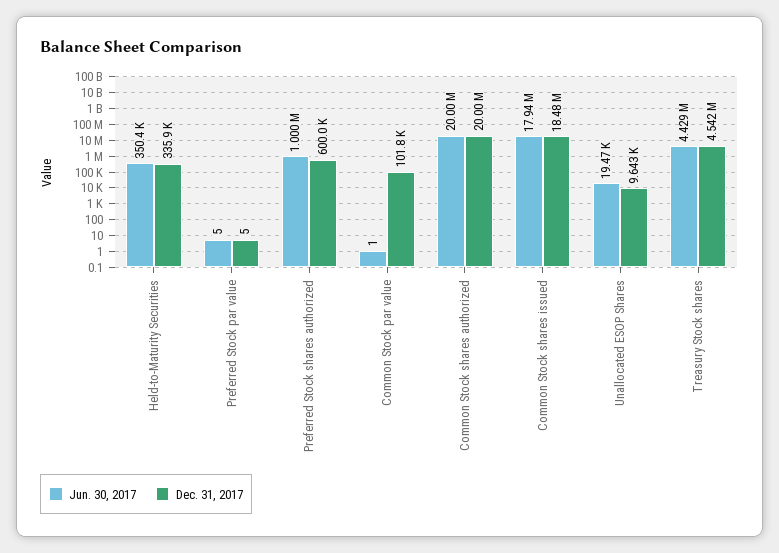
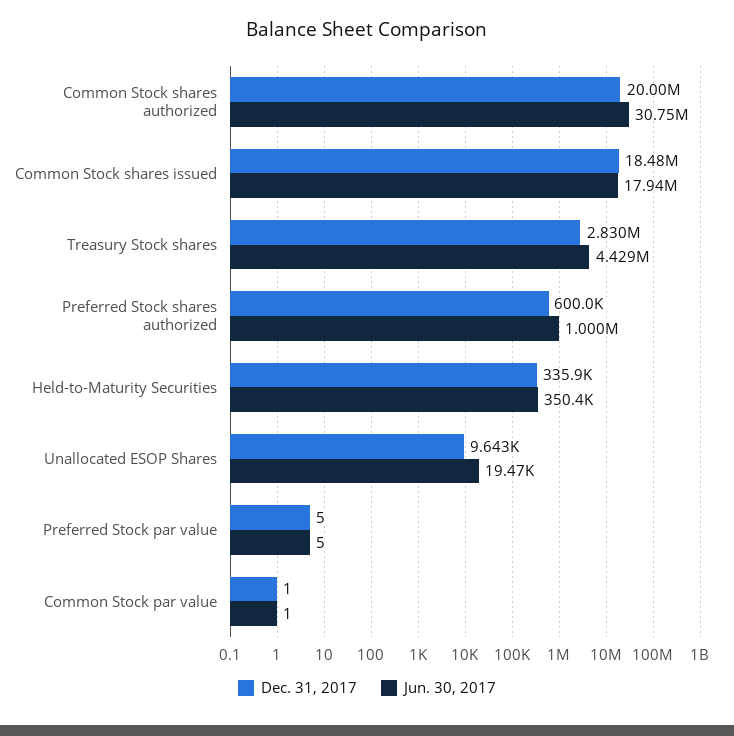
Dec. 31, 2017, Common Stock par value: 101800 -> 1
Jun. 30, 2017, Common Stock shares authorized: 20000000 -> 30750000
Dec. 31, 2017, Treasury Stock shares: 4542000 -> 2830000

